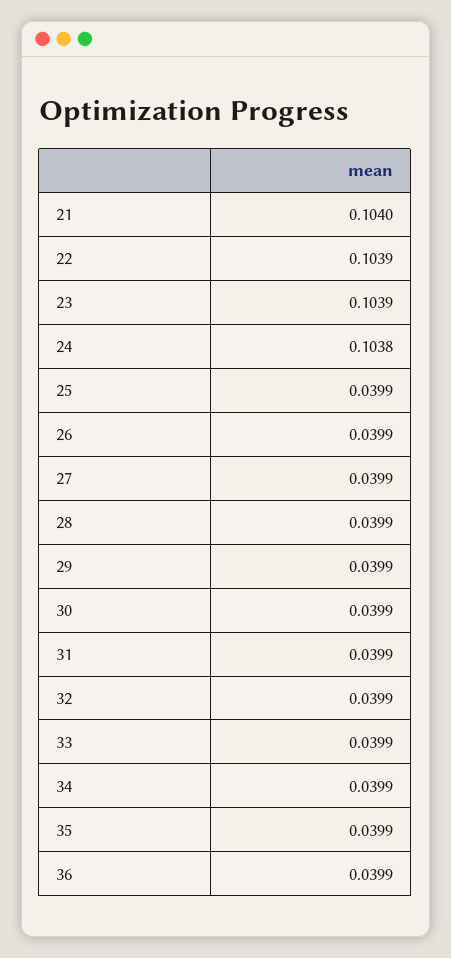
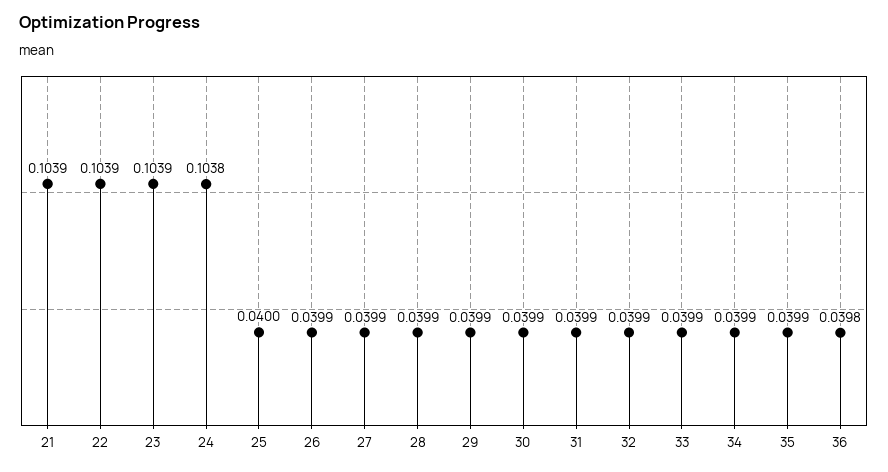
21: 0.104 -> 0.1039
25: 0.0399 -> 0.04
36: 0.0399 -> 0.0398

